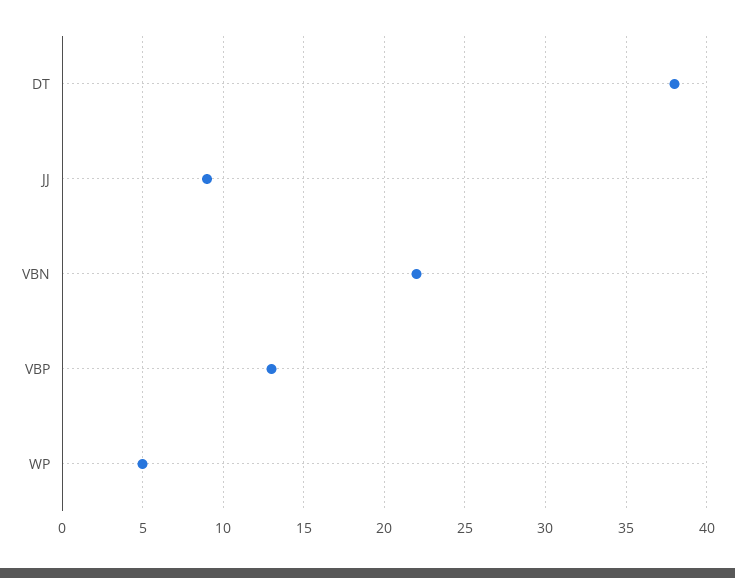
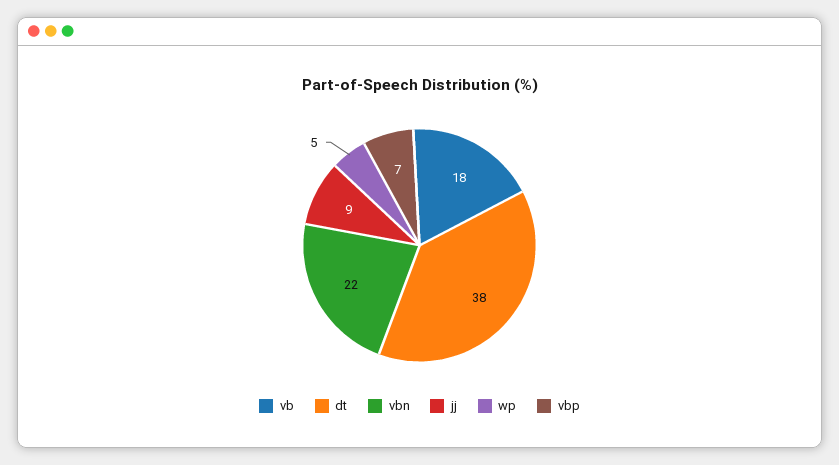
VBP: 13 -> 7
vb: none -> 18

